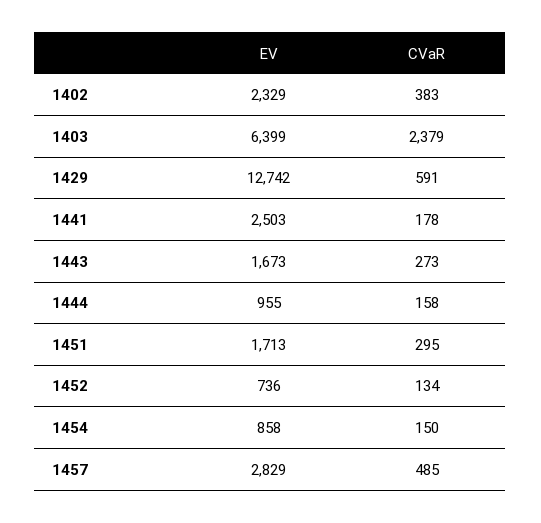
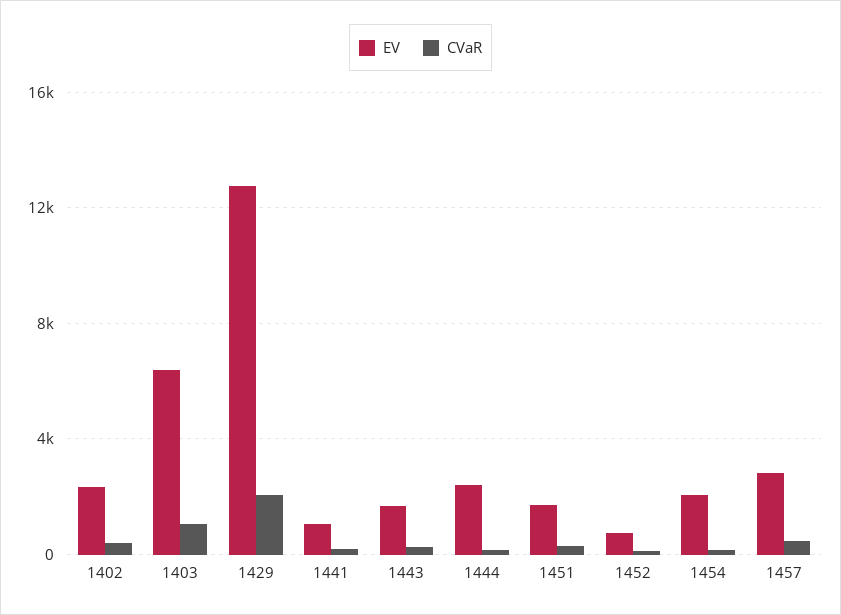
CVaR, 1403: 2379 -> 1000
CVaR, 1429: 591 -> 2000
EV, 1441: 2503 -> 1000
EV, 1444: 955 -> 2500
EV, 1454: 858 -> 2000

